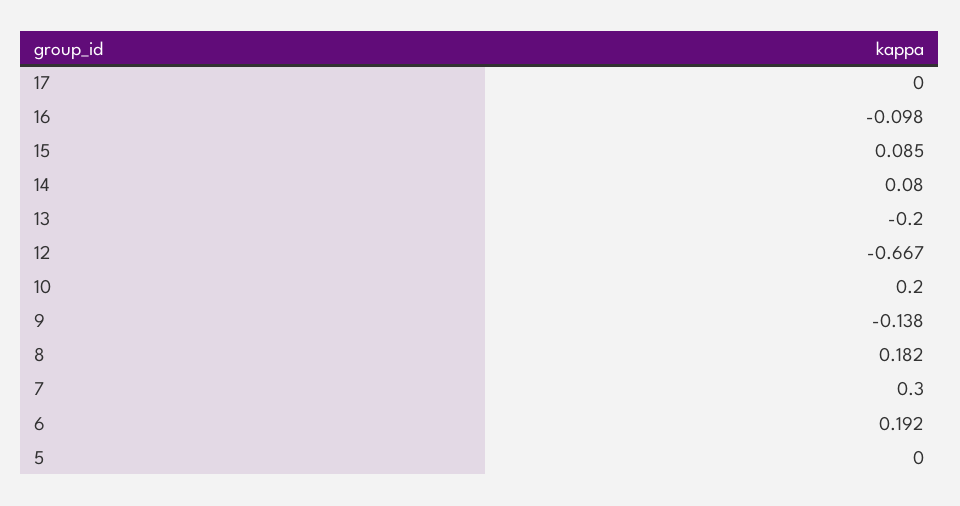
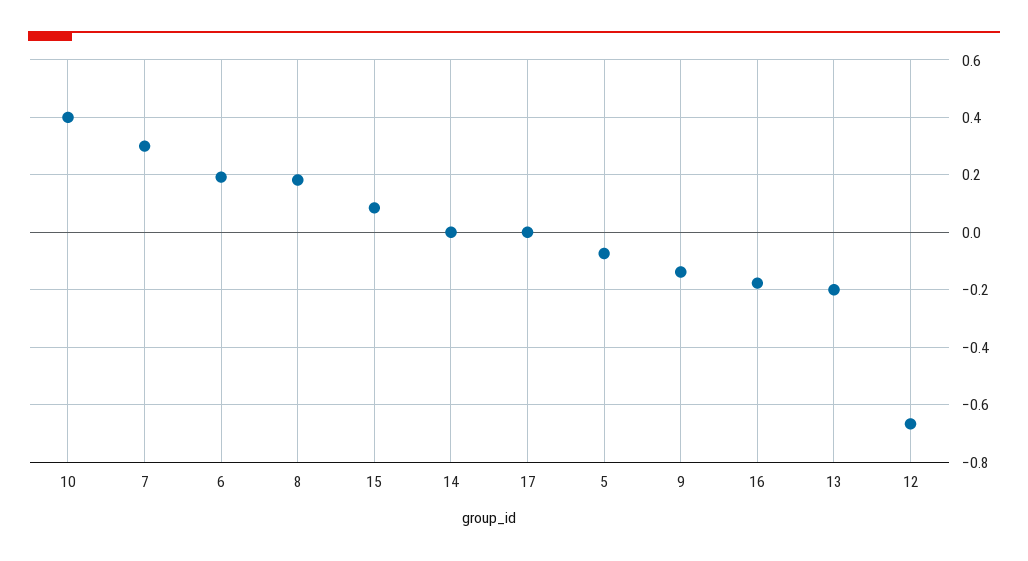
16: -0.098 -> -0.175
14: 0.08 -> 0
10: 0.2 -> 0.4
5: 0 -> -0.075

